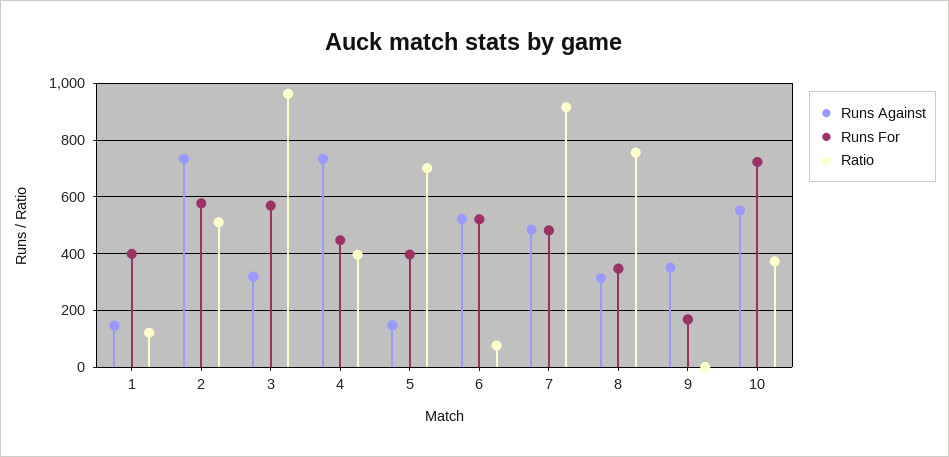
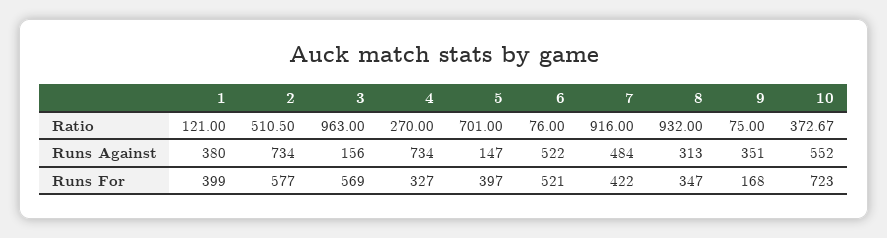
Runs Against, 1: 150 -> 380
Runs Against, 3: 325 -> 156
Runs For, 4: 450 -> 327
Ratio, 4: 400 -> 270
Runs For, 7: 475 -> 422
Ratio, 8: 750 -> 932
Ratio, 9: 0 -> 75

